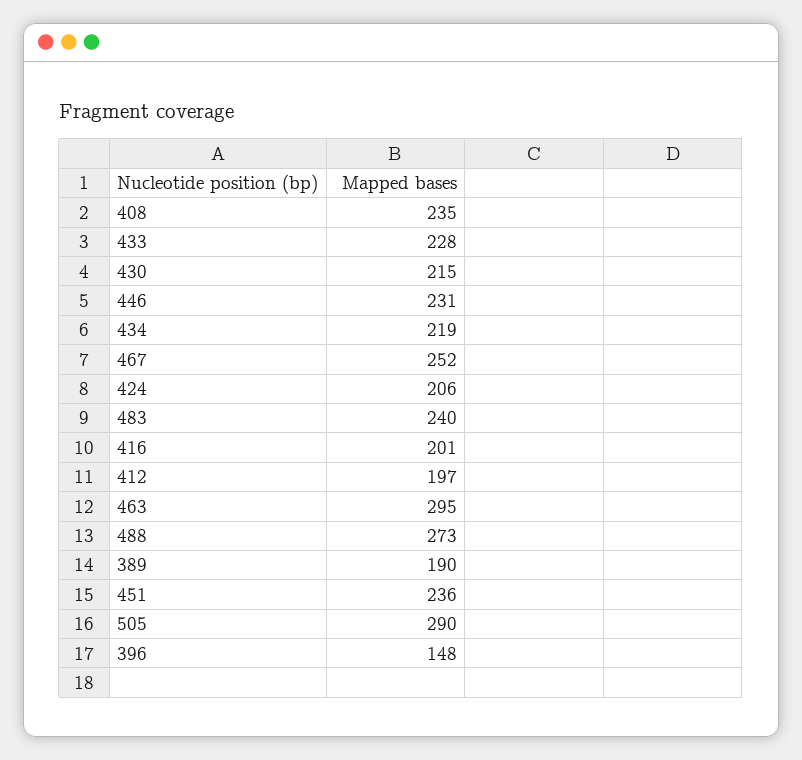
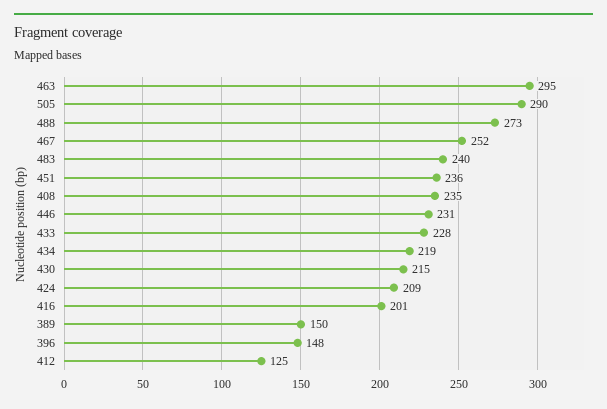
424: 206 -> 209
412: 197 -> 125
389: 190 -> 150

